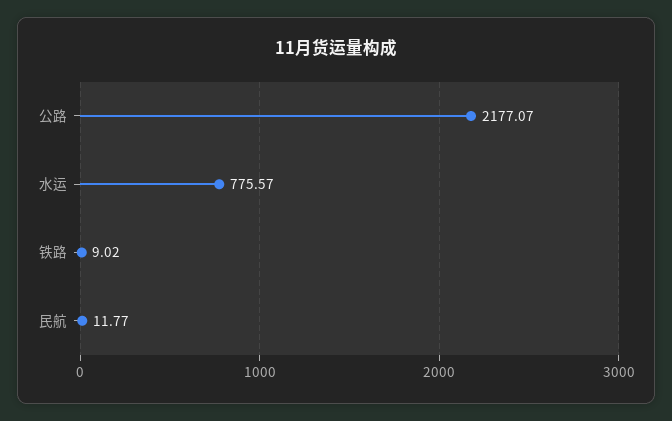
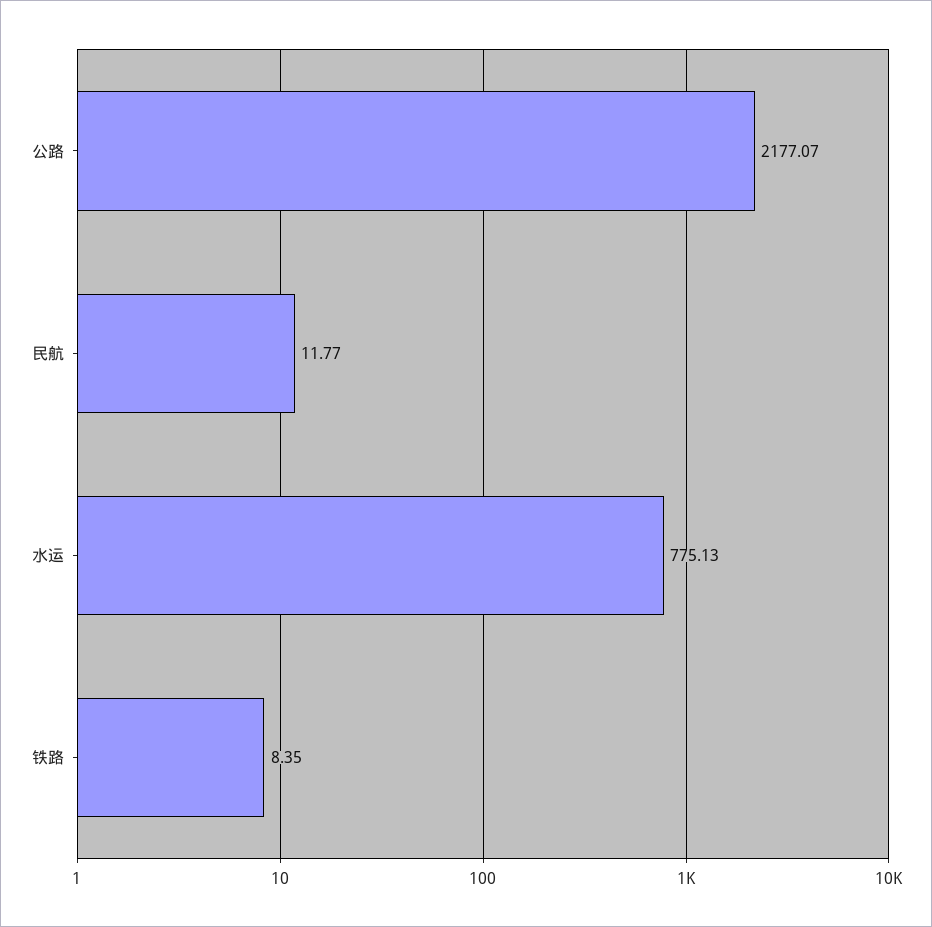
水运: 775.57 -> 775.13
铁路: 9.02 -> 8.35

